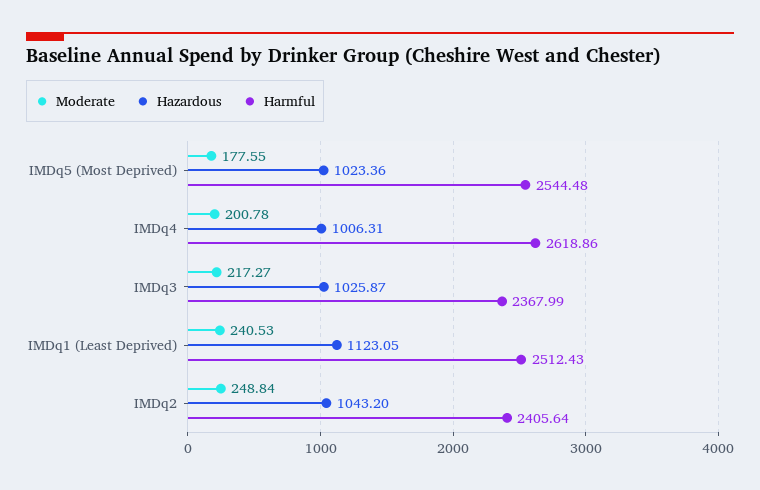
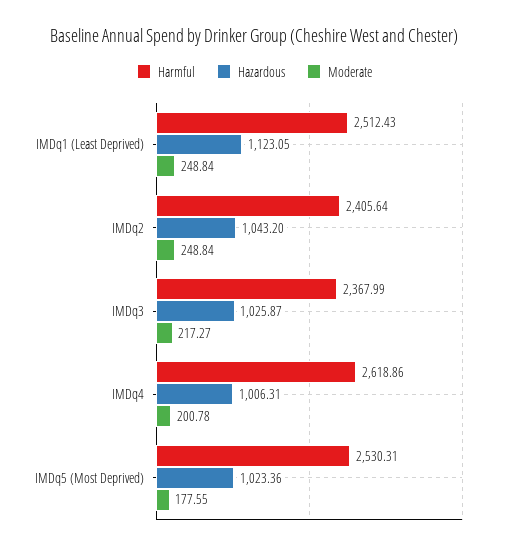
Harmful, IMDq5 (Most Deprived): 2544.48 -> 2530.31
Moderate, IMDq1 (Least Deprived): 240.53 -> 248.84

